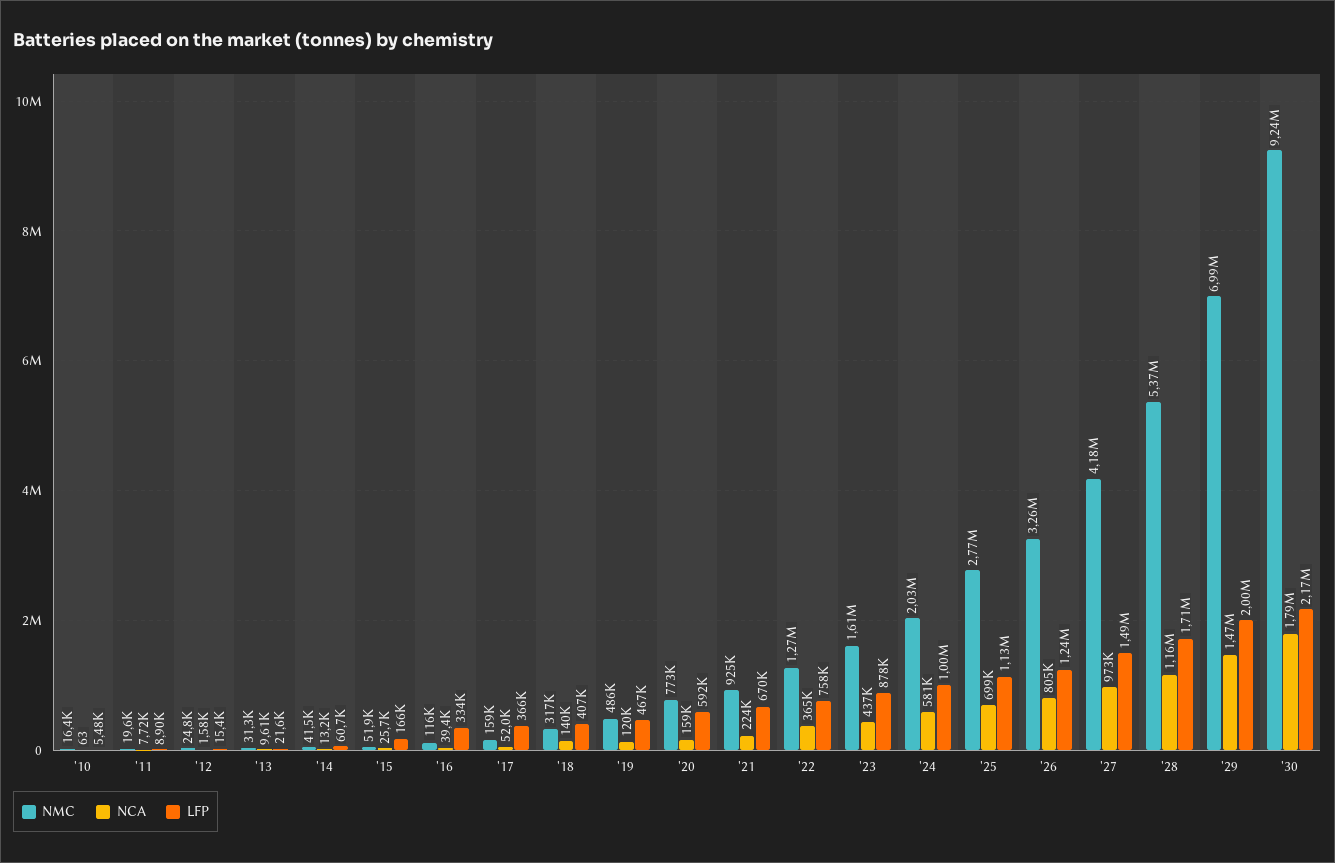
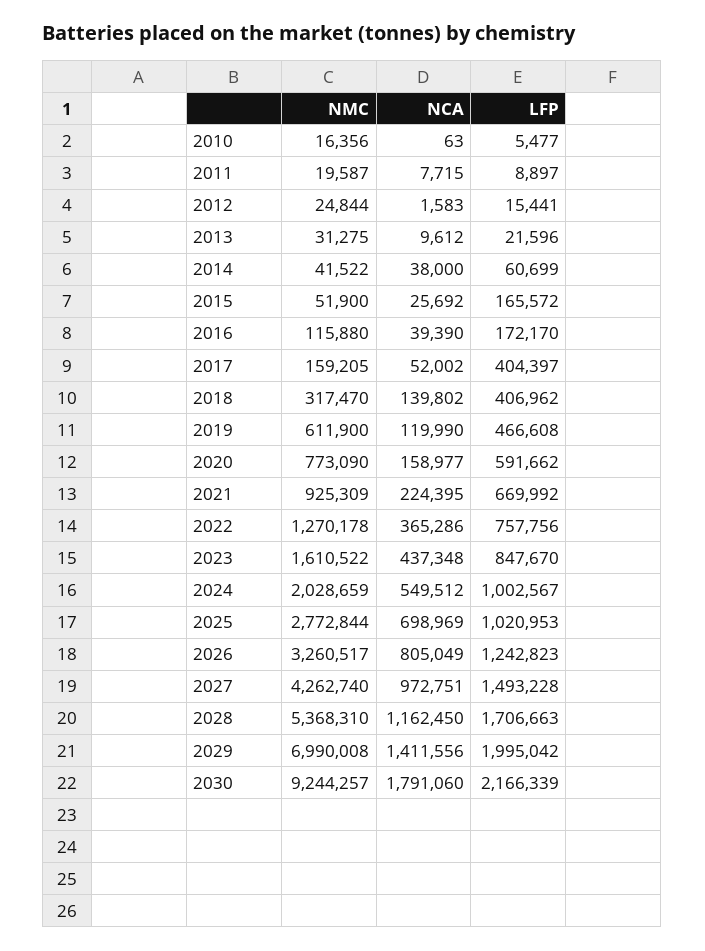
NCA, '14: 13200 -> 38000
LFP, '16: 334000 -> 172170
LFP, '17: 366000 -> 404397
NMC, '19: 486000 -> 611900
LFP, '23: 878000 -> 847670
NCA, '24: 581000 -> 549512
LFP, '25: 1130000 -> 1020953
NMC, '27: 4180000 -> 4262740
NCA, '29: 1470000 -> 1411556

